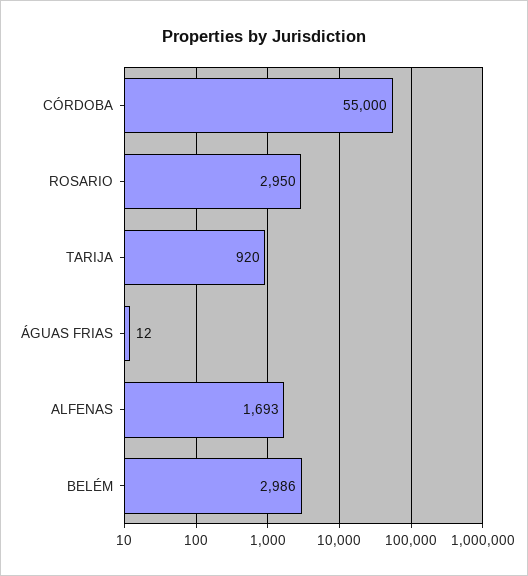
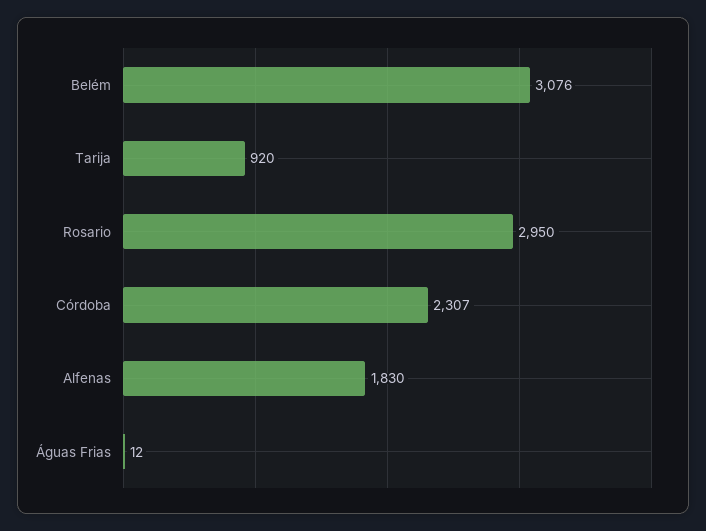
CÓRDOBA: 55000 -> 2307
ALFENAS: 1693 -> 1830
BELÉM: 2986 -> 3076

